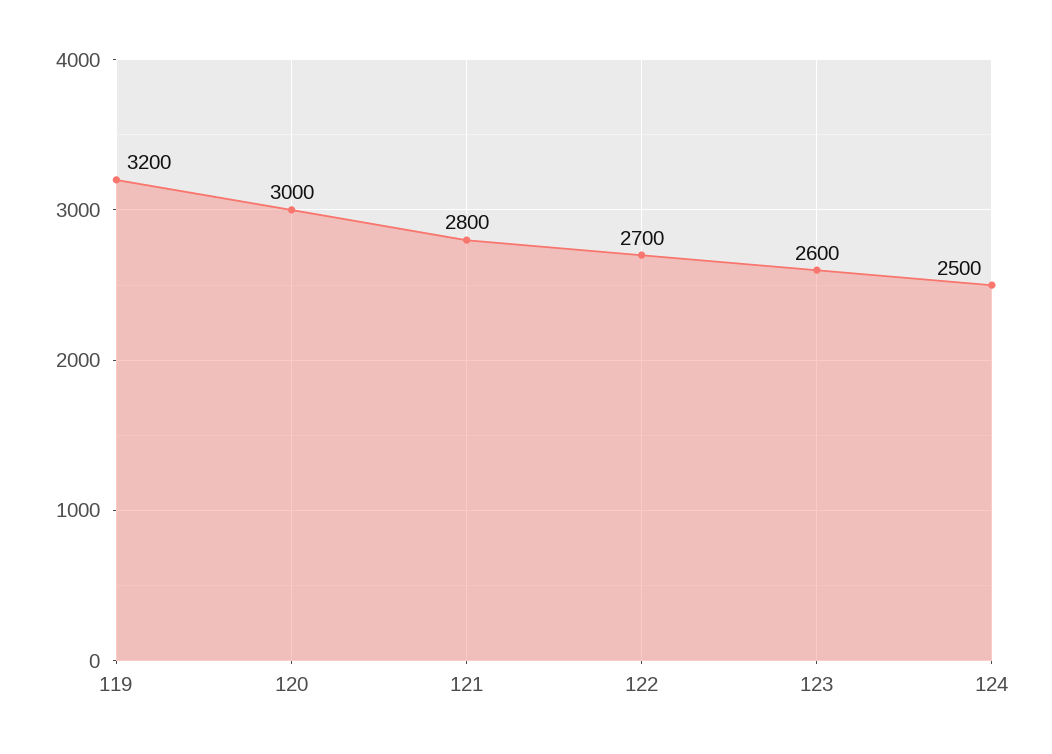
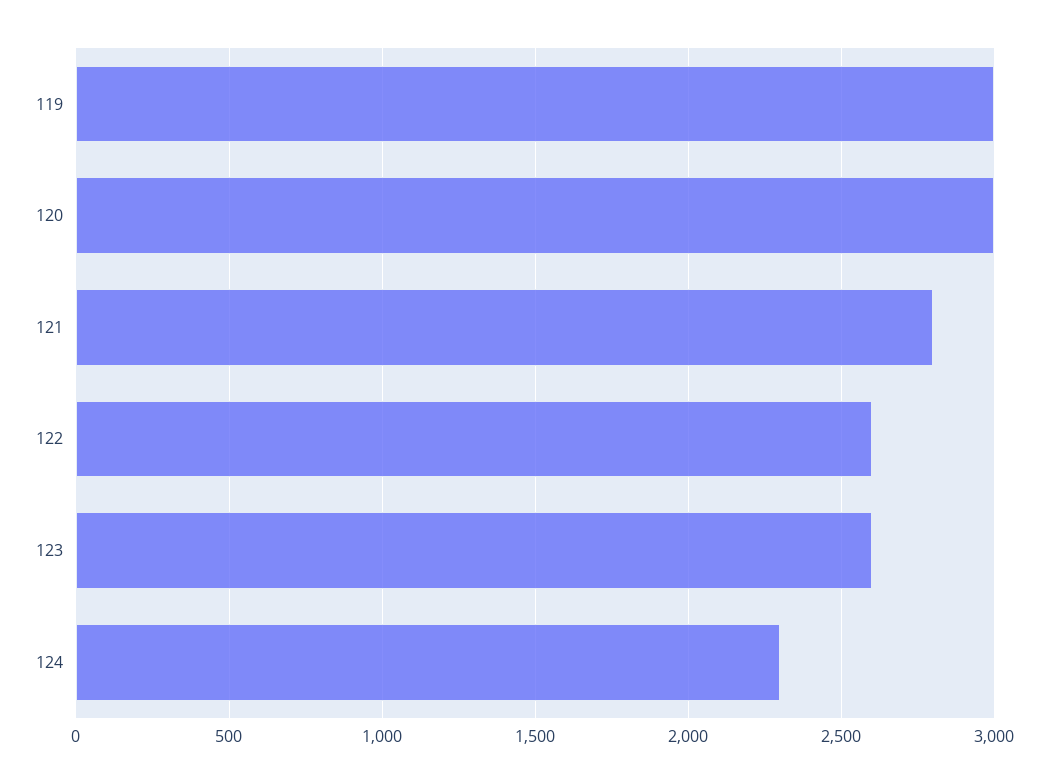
119: 3200 -> 3000
122: 2700 -> 2600
124: 2500 -> 2300

